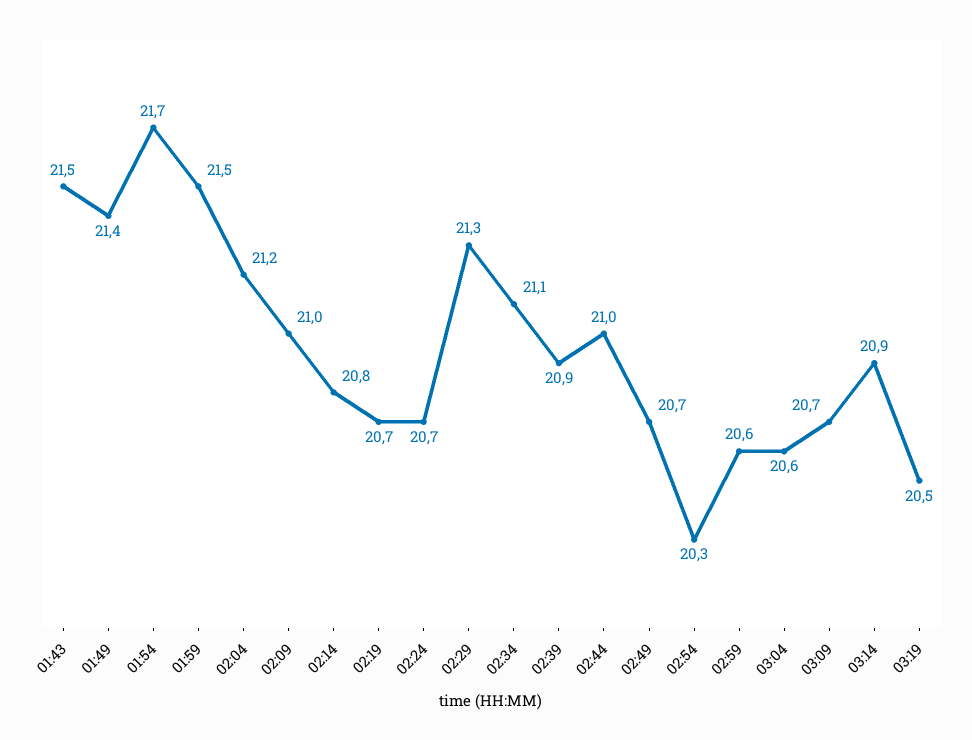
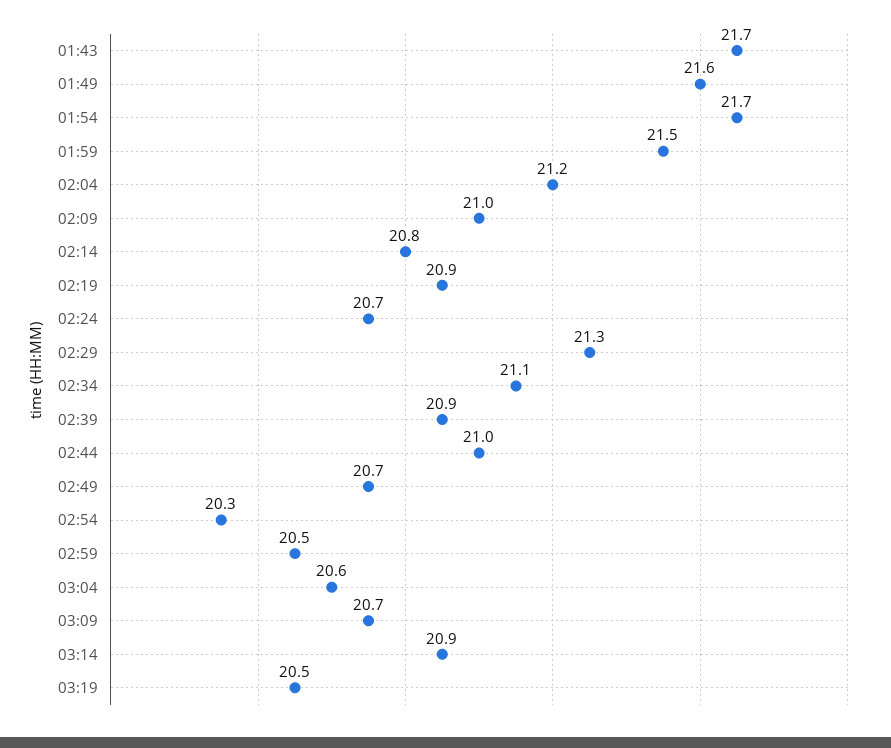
01:43: 21.5 -> 21.7
01:49: 21.4 -> 21.6
02:19: 20.7 -> 20.9
02:59: 20.6 -> 20.5

